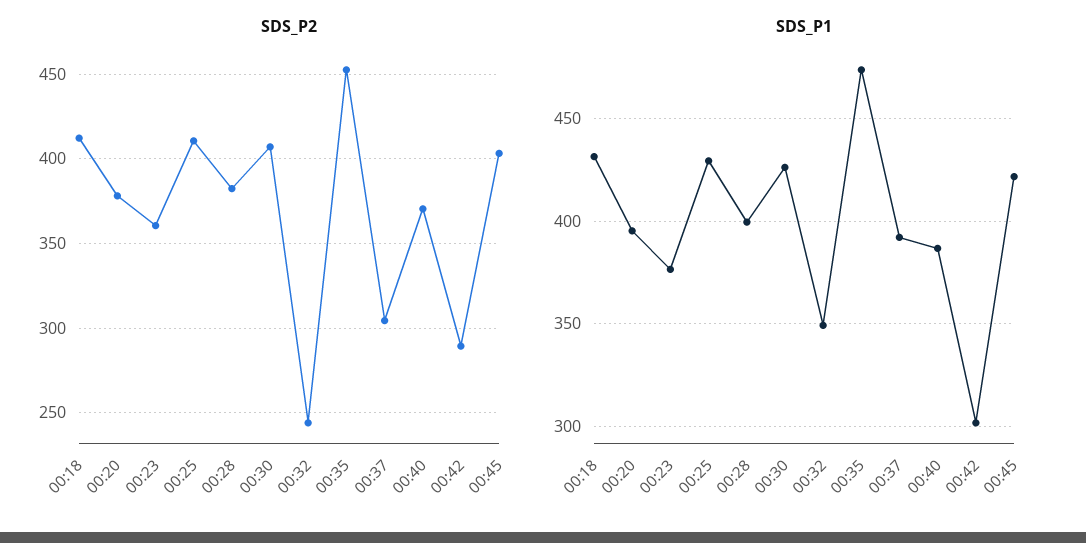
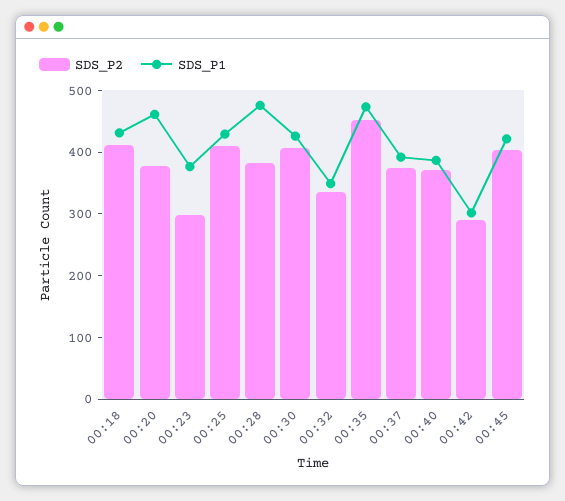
SDS_P2, 00:23: 360 -> 300
SDS_P2, 00:32: 245 -> 340
SDS_P2, 00:37: 305 -> 380
SDS_P1, 00:20: 395 -> 460
SDS_P1, 00:28: 400 -> 480

